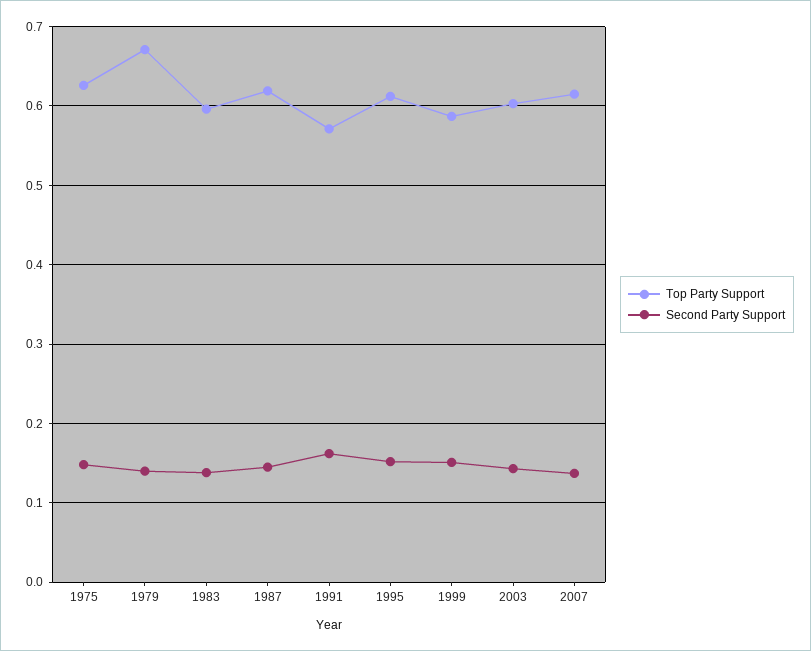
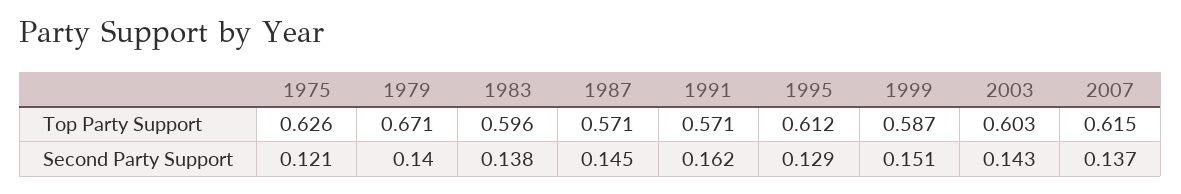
Second Party Support, 1975: 0.15 -> 0.121
Top Party Support, 1987: 0.62 -> 0.571
Second Party Support, 1995: 0.15 -> 0.129

